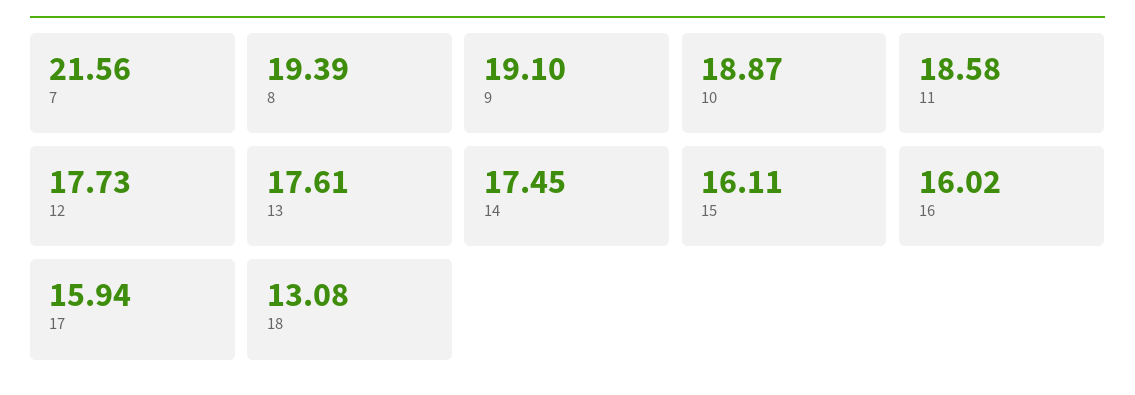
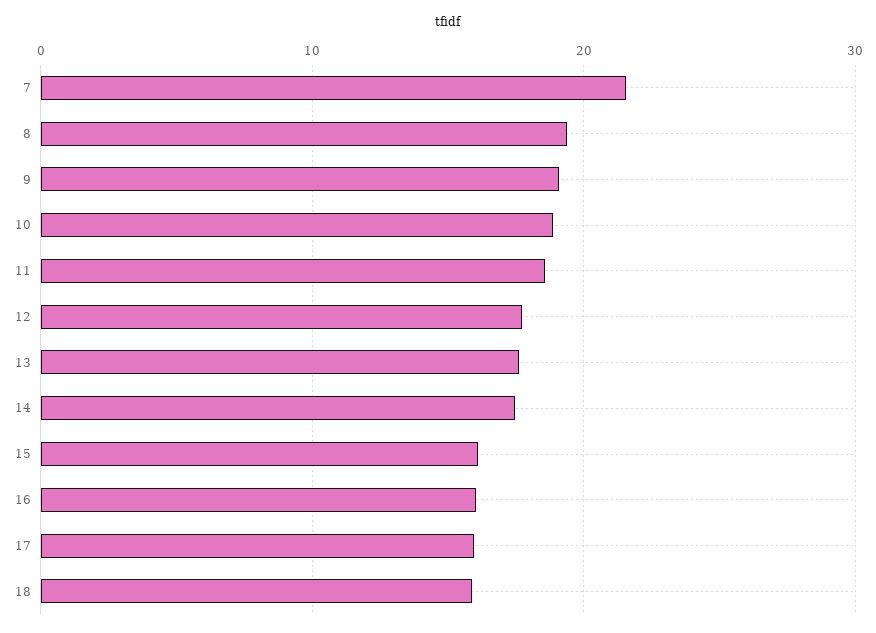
18: 13.08 -> 16

